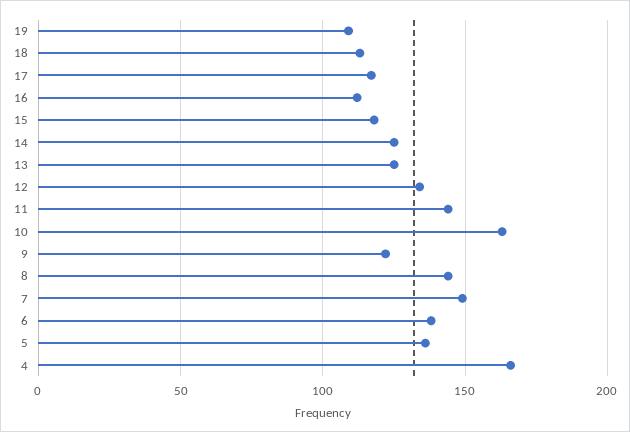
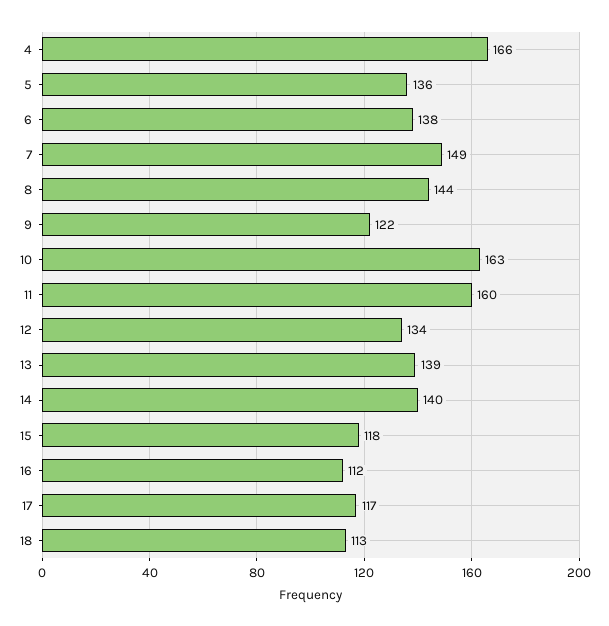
19: 110 -> none
14: 125 -> 140
13: 125 -> 139
11: 145 -> 160

